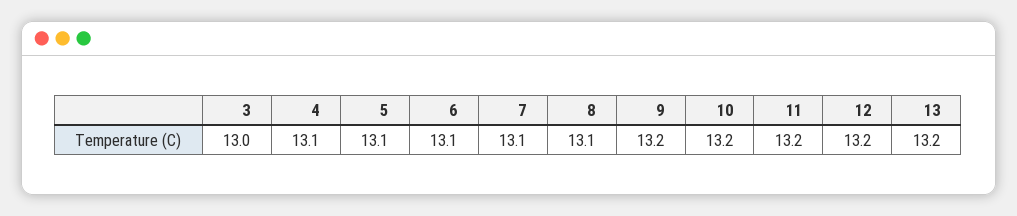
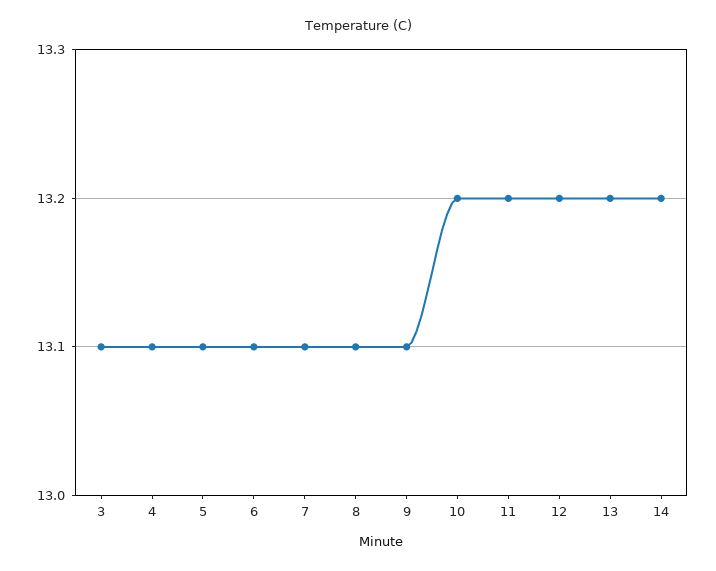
3: 13 -> 13.1
9: 13.2 -> 13.1
14: none -> 13.2

